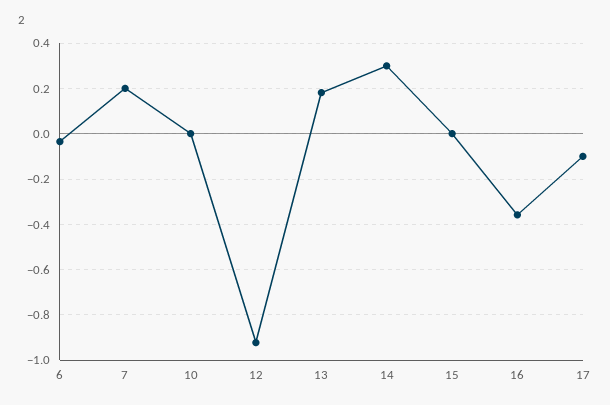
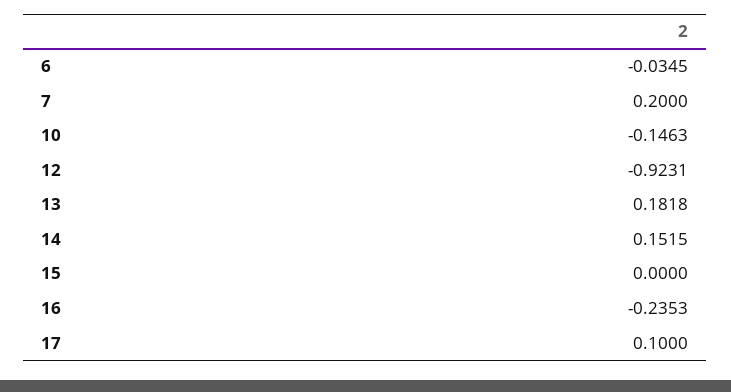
10: 0 -> -0.1463
14: 0.3 -> 0.1515
16: -0.35 -> -0.2353
17: -0.1 -> 0.1

